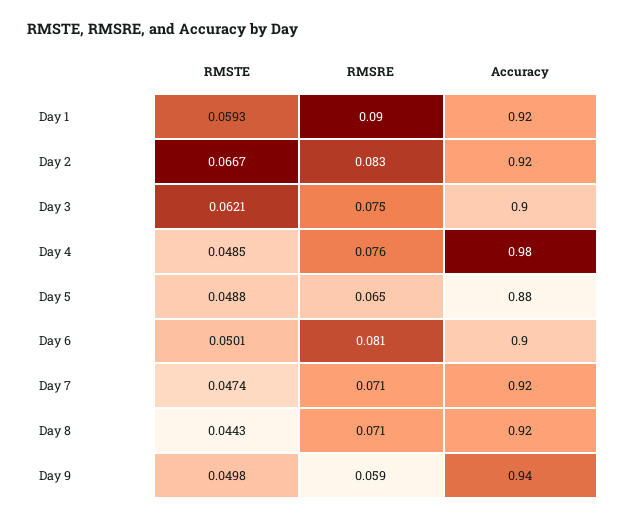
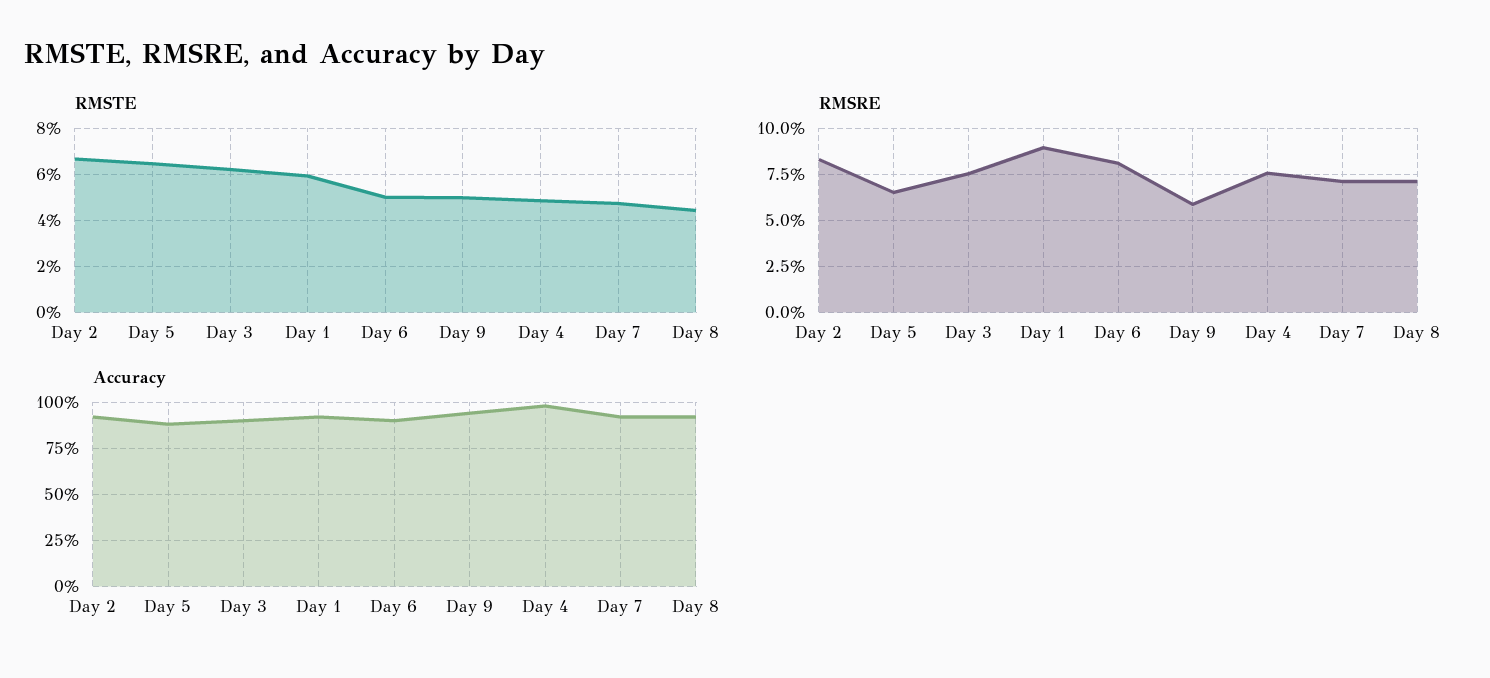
RMSTE, Day 5: 0.0488 -> 0.065

